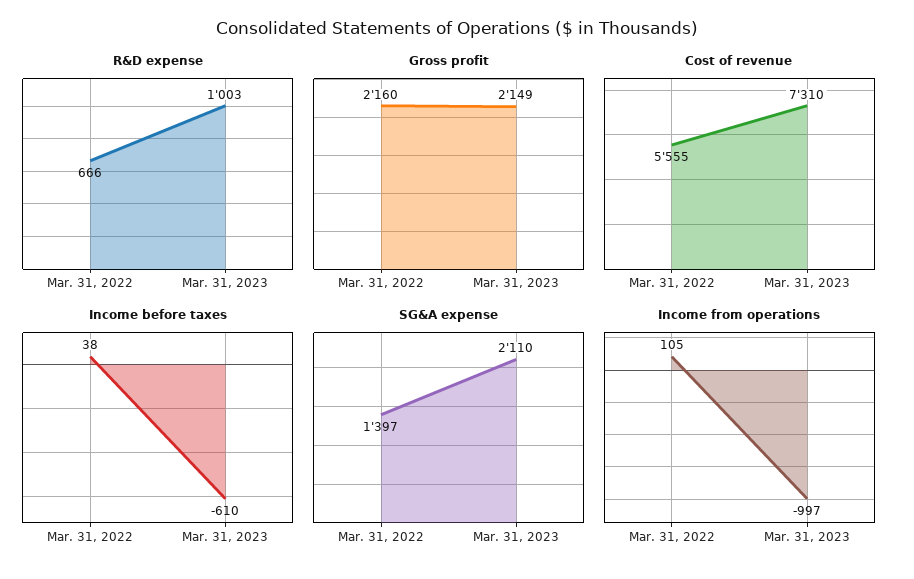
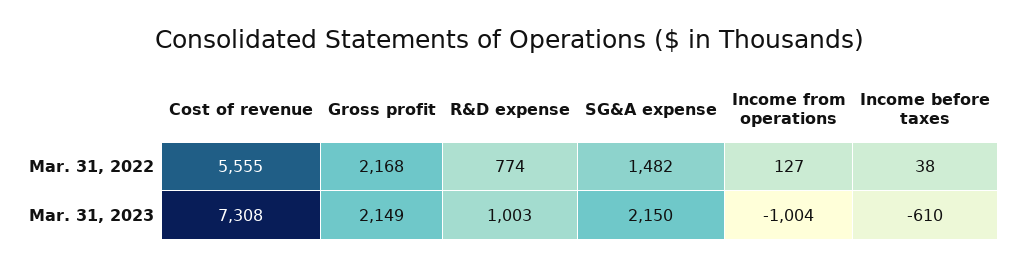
R&D expense, Mar. 31, 2022: 666 -> 774
Gross profit, Mar. 31, 2022: 2160 -> 2168
Cost of revenue, Mar. 31, 2023: 7310 -> 7308
SG&A expense, Mar. 31, 2022: 1397 -> 1482
SG&A expense, Mar. 31, 2023: 2110 -> 2150
Income from operations, Mar. 31, 2022: 105 -> 127
Income from operations, Mar. 31, 2023: -997 -> -1004

